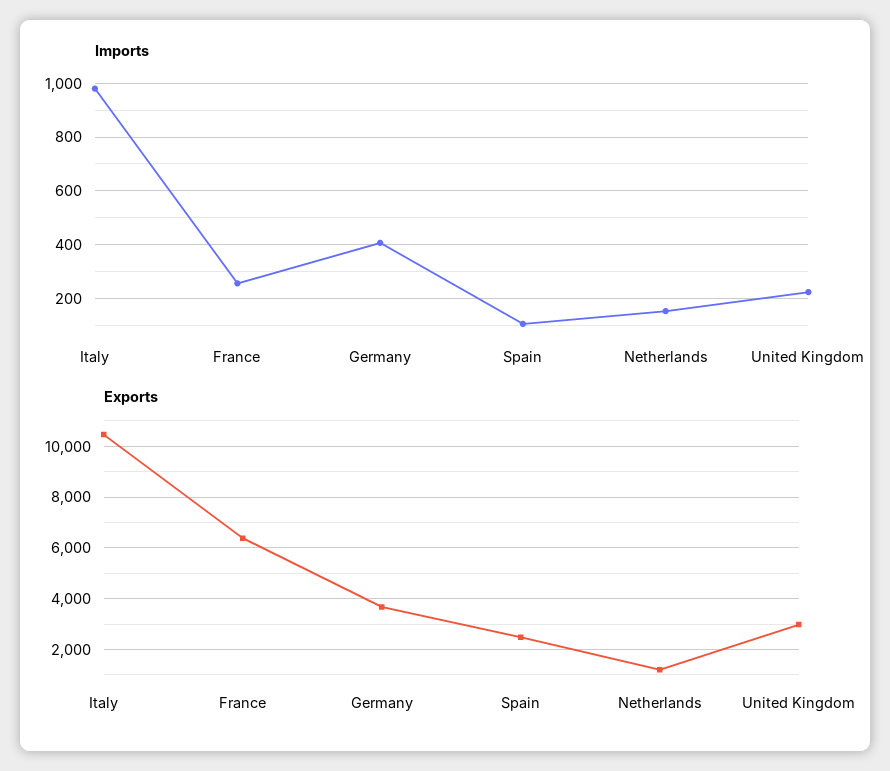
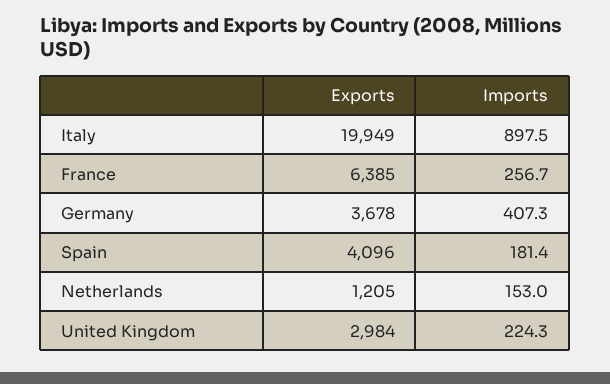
Imports, Italy: 975 -> 897.5
Imports, Spain: 100 -> 181.4
Exports, Italy: 10500 -> 19949
Exports, Spain: 2500 -> 4096

